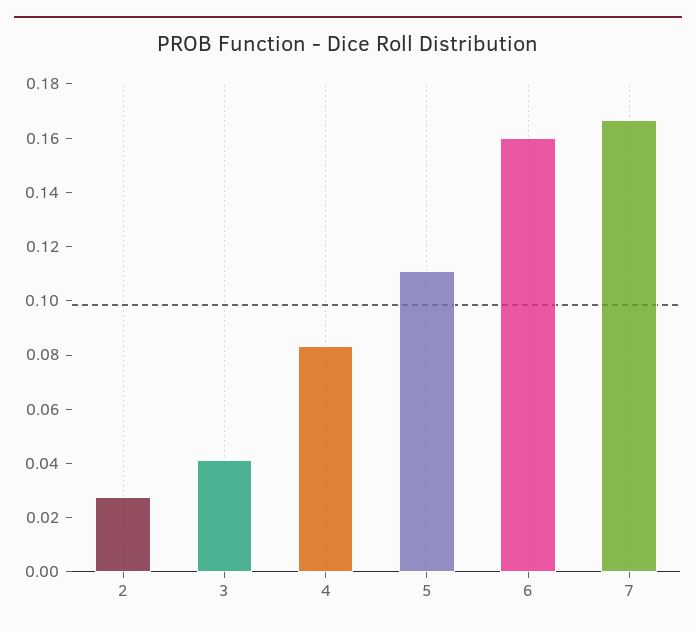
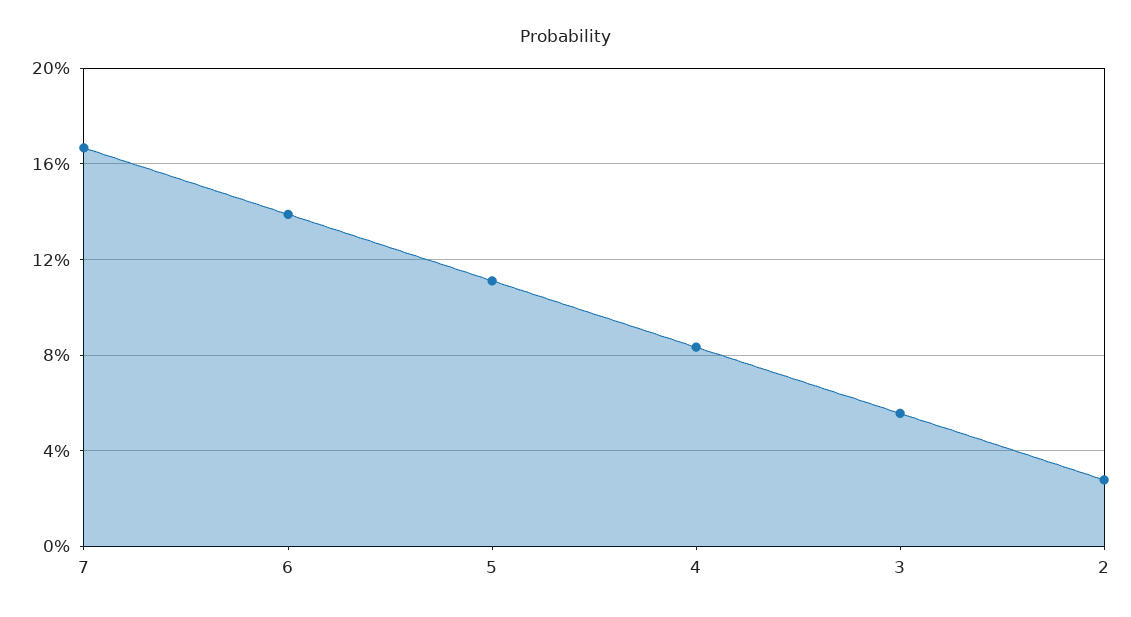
3: 0.04 -> 0.055
6: 0.16 -> 0.14

